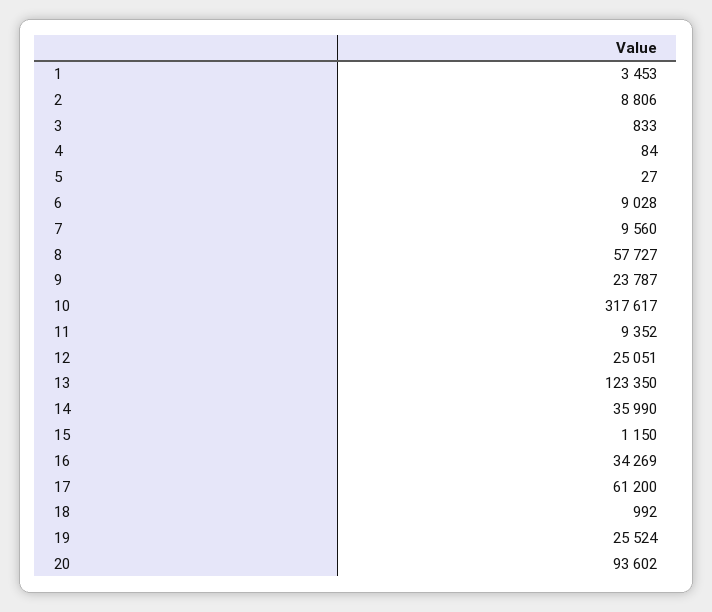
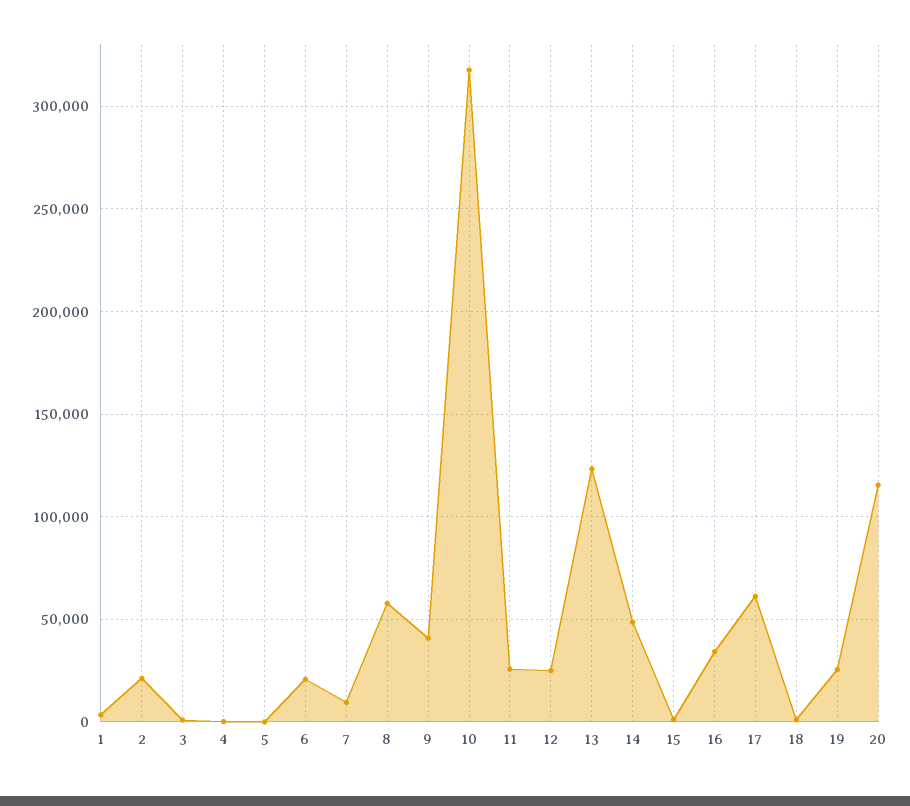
2: 8806 -> 20000
6: 9028 -> 20000
9: 23787 -> 40000
11: 9352 -> 25000
14: 35990 -> 50000
20: 93602 -> 115000

